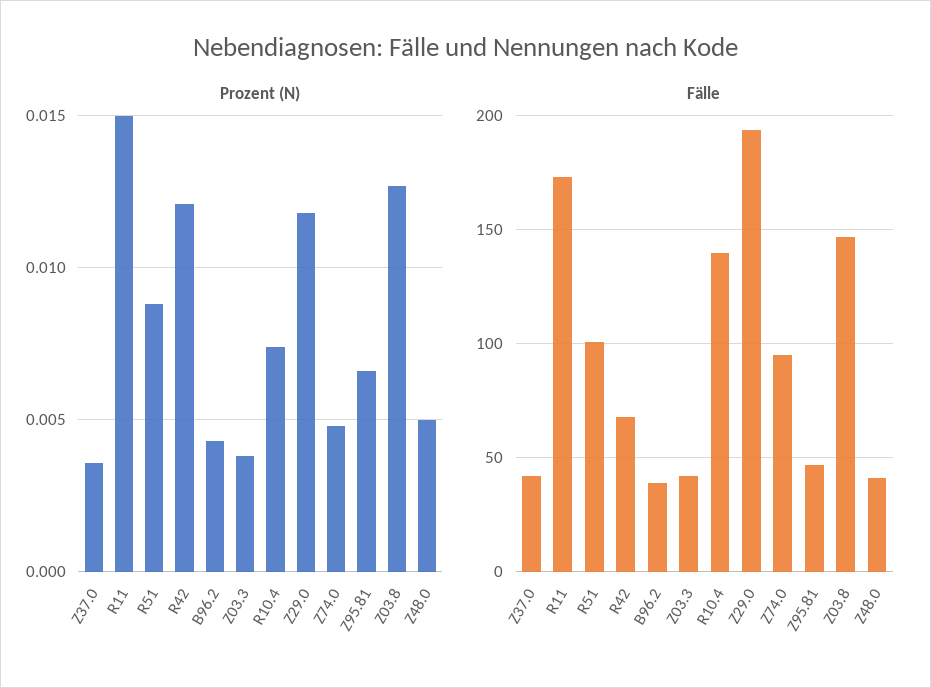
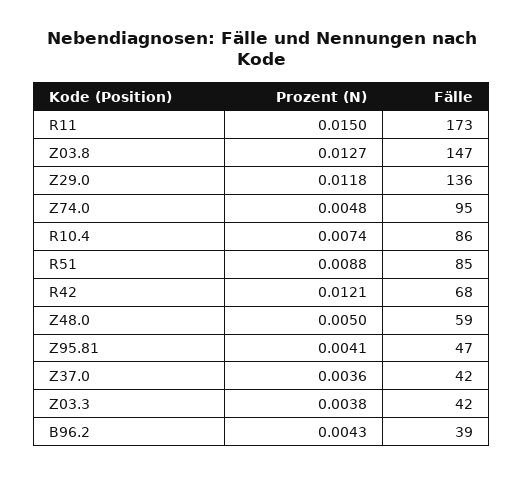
Prozent (N), Z95.81: 0.0065 -> 0.0041
Fälle, R51: 100 -> 85
Fälle, R10.4: 140 -> 86
Fälle, Z29.0: 195 -> 136
Fälle, Z48.0: 40 -> 59

